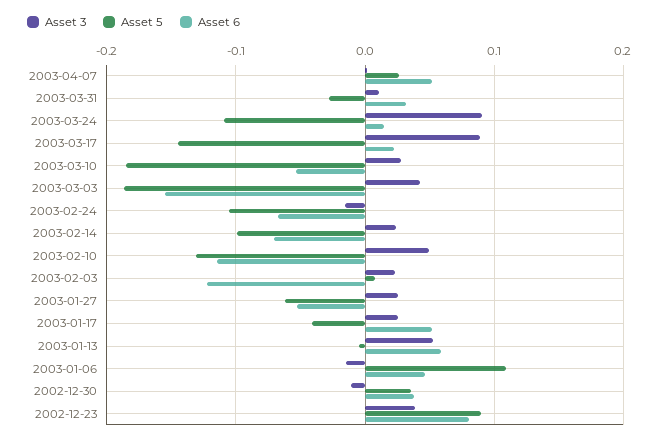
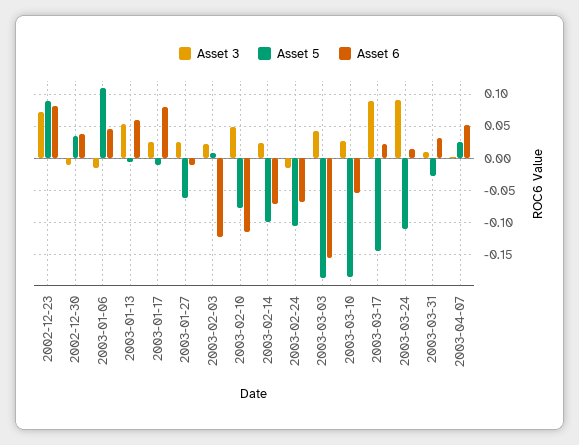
Asset 5, 2003-02-10: -0.13 -> -0.08
Asset 6, 2003-01-27: -0.05 -> -0.01
Asset 5, 2003-01-17: -0.04 -> -0.01
Asset 6, 2003-01-17: 0.05 -> 0.08
Asset 3, 2002-12-23: 0.04 -> 0.07

